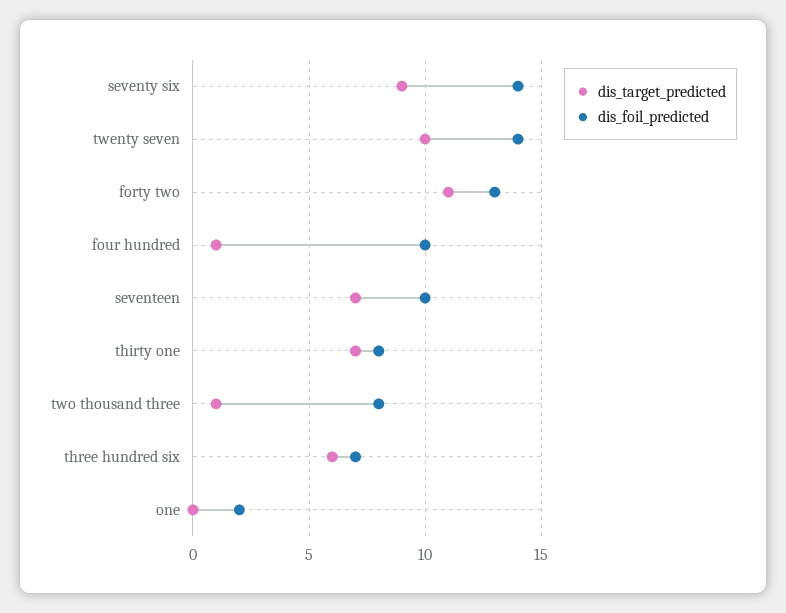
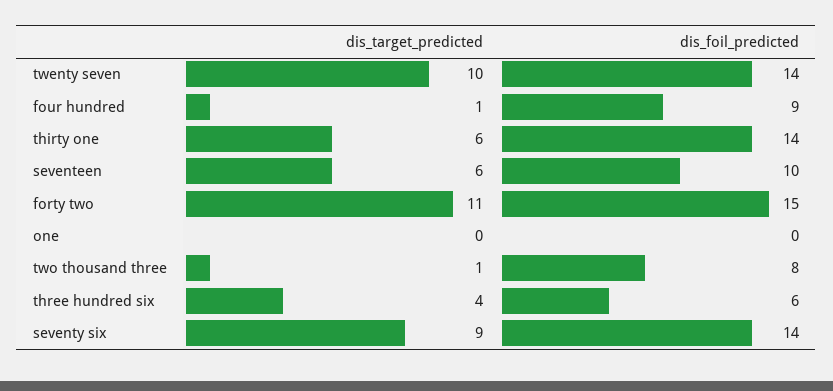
dis_foil_predicted, forty two: 13 -> 15
dis_foil_predicted, four hundred: 10 -> 9
dis_target_predicted, seventeen: 7 -> 6
dis_target_predicted, thirty one: 7 -> 6
dis_foil_predicted, thirty one: 8 -> 14
dis_target_predicted, three hundred six: 6 -> 4
dis_foil_predicted, three hundred six: 7 -> 6
dis_foil_predicted, one: 2 -> 0

